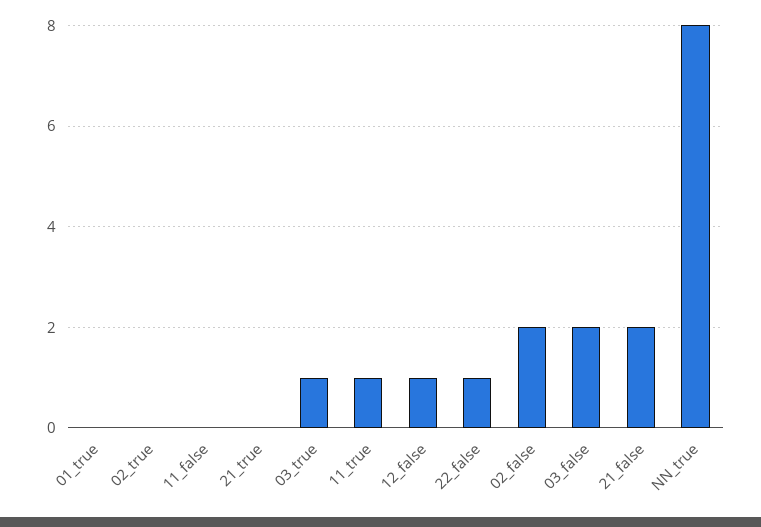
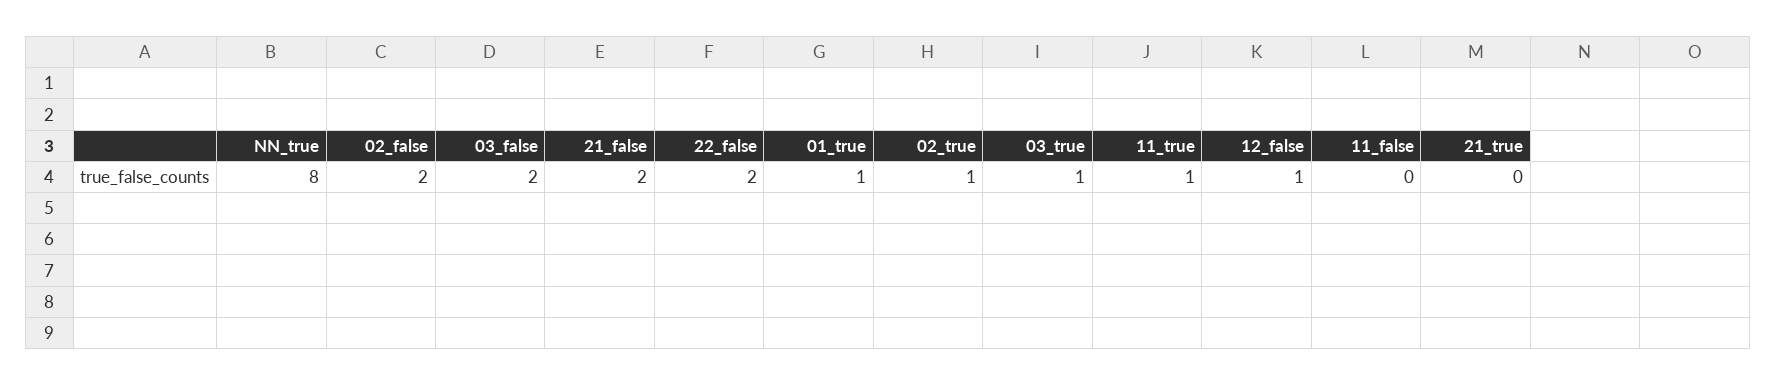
01_true: 0 -> 1
02_true: 0 -> 1
22_false: 1 -> 2

